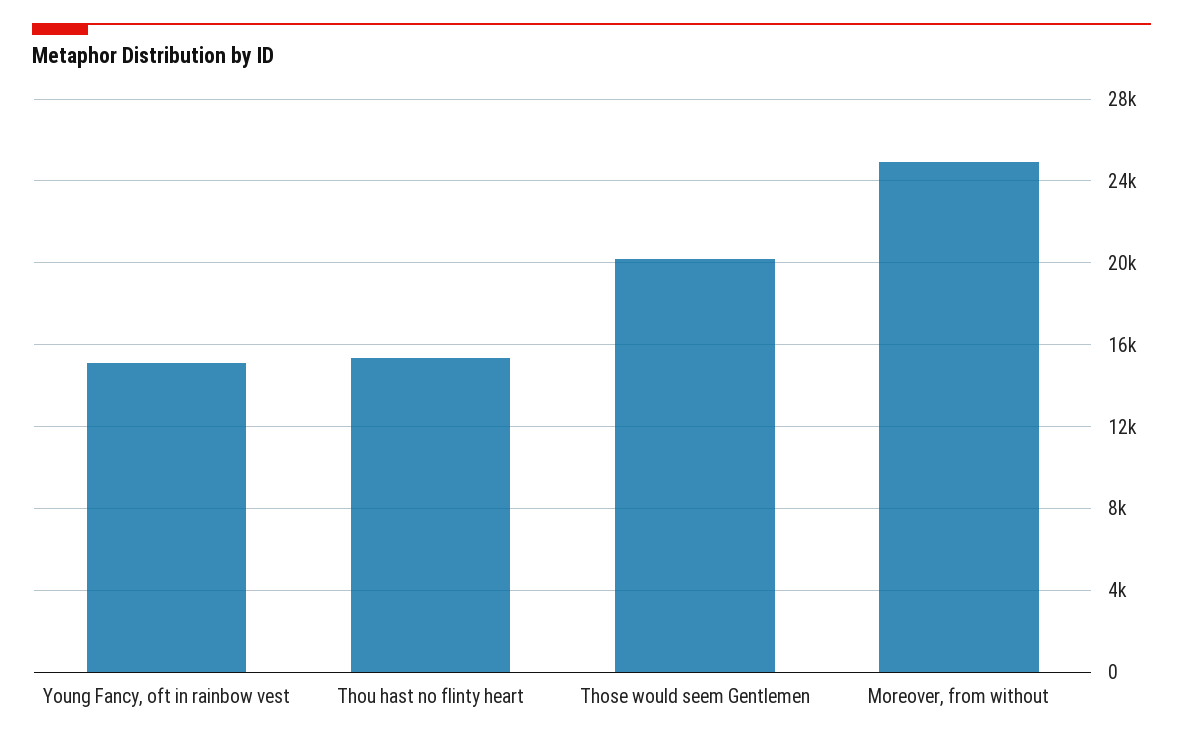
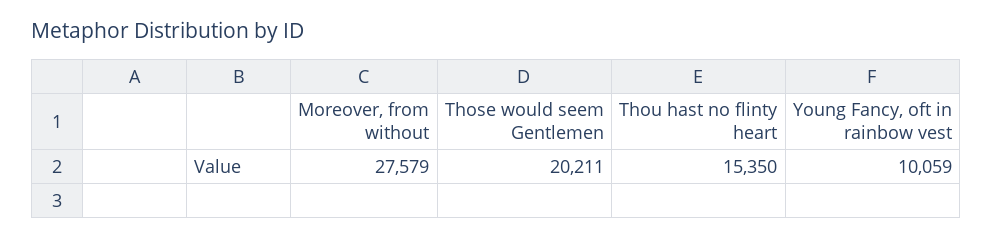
Young Fancy, oft in rainbow vest: 15000 -> 10059
Moreover, from without: 25000 -> 27579

